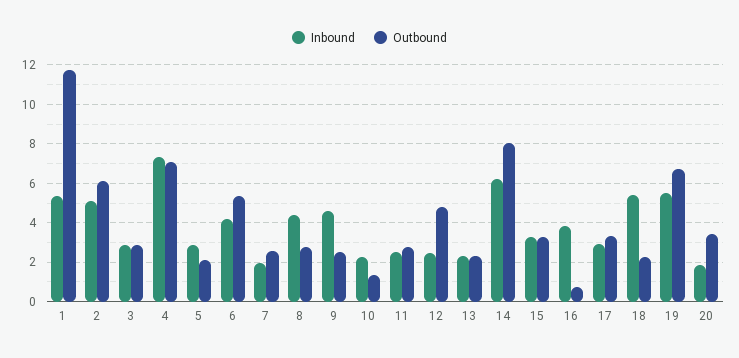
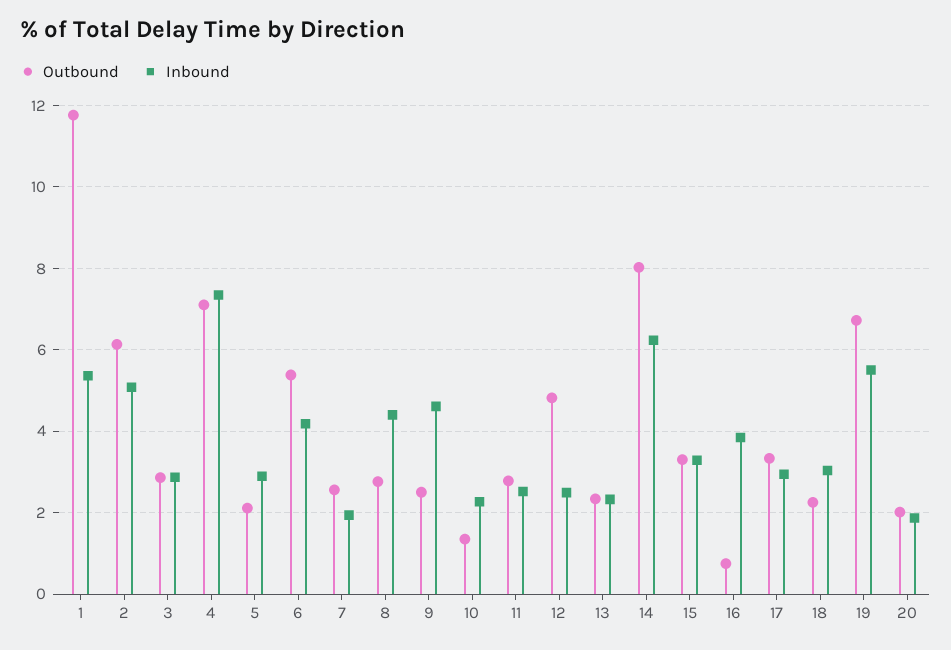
Inbound, 18: 5.5 -> 3
Outbound, 20: 3.5 -> 2

